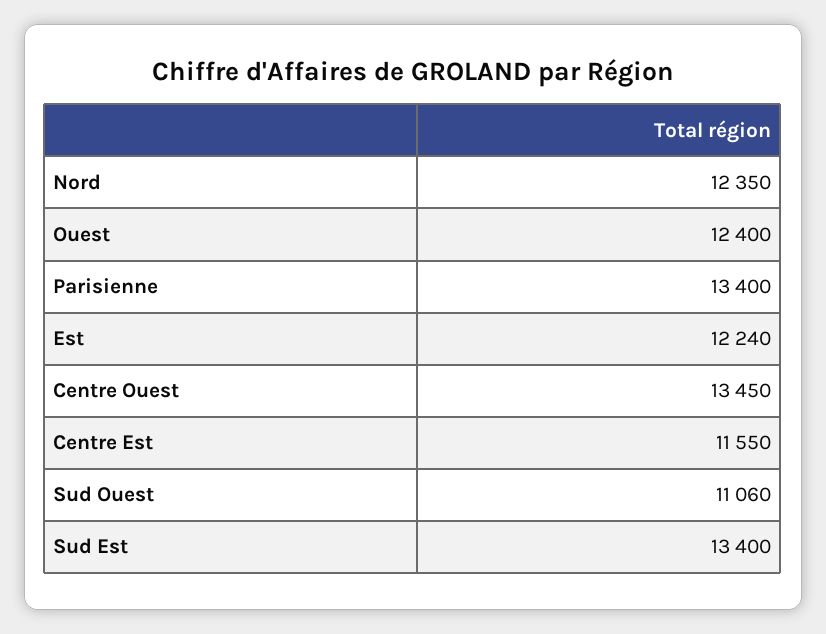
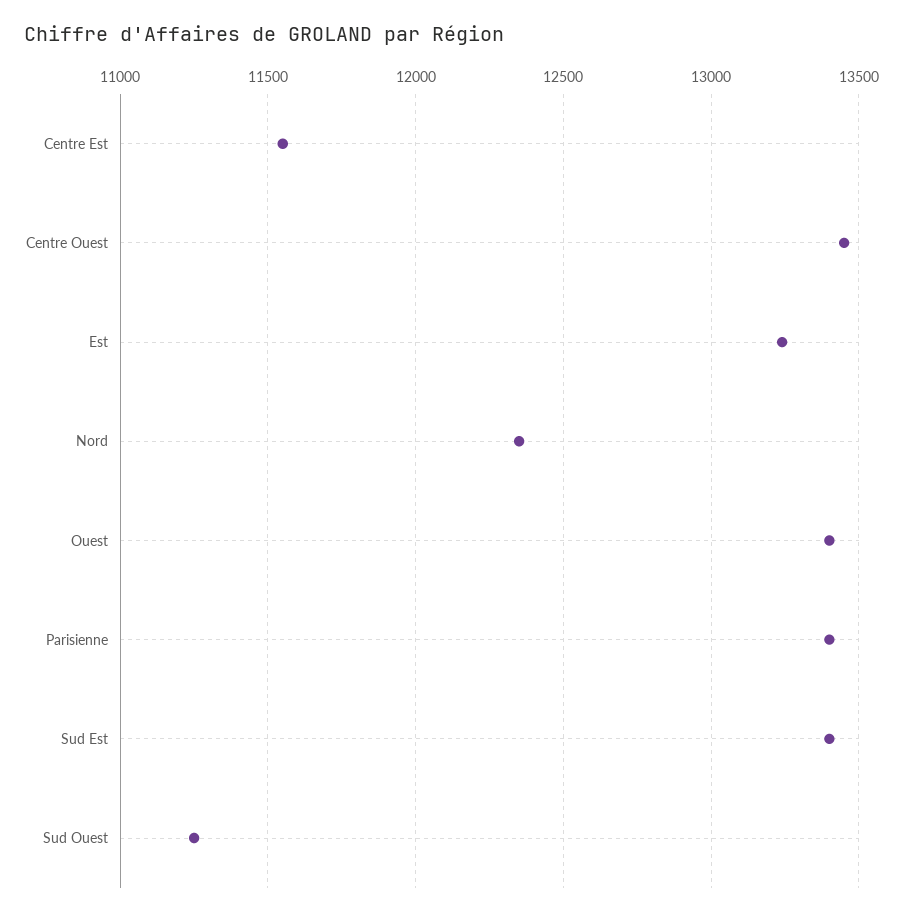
Ouest: 12400 -> 13400
Est: 12240 -> 13250
Sud Ouest: 11060 -> 11250

